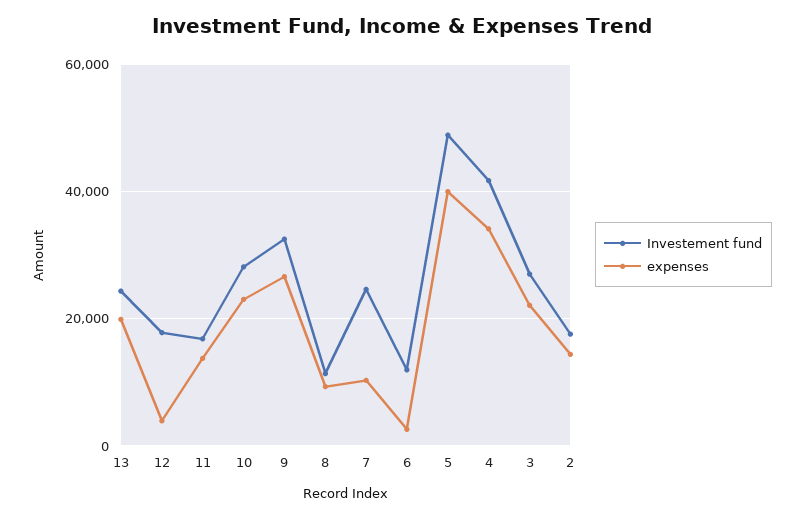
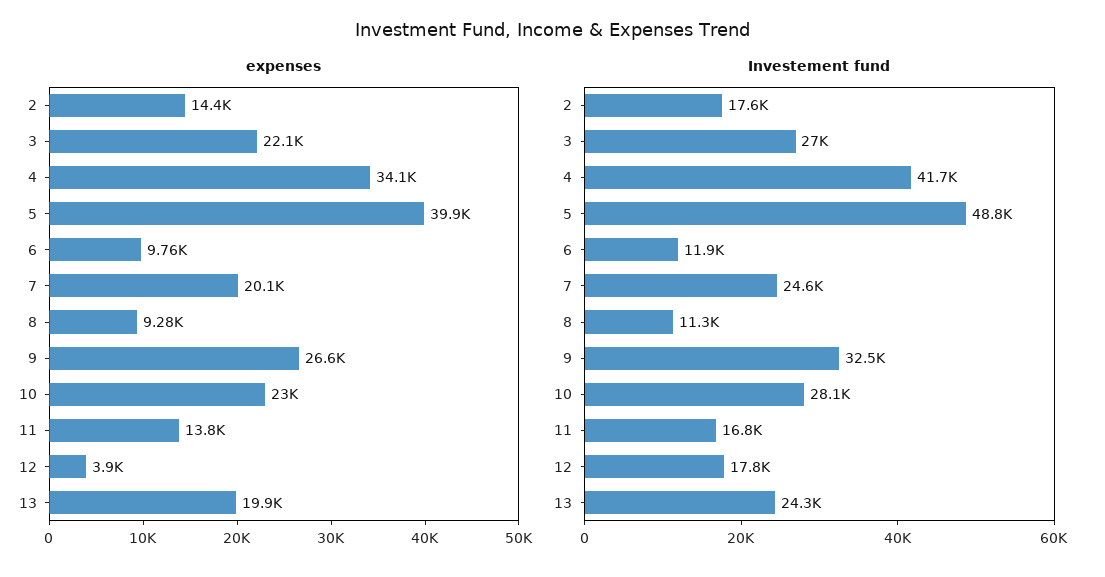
expenses, 7: 10000 -> 20100
expenses, 6: 2000 -> 9760

